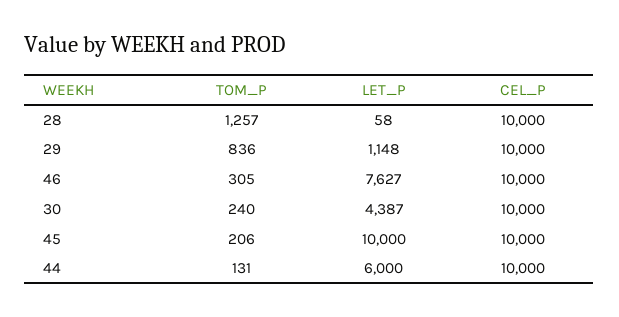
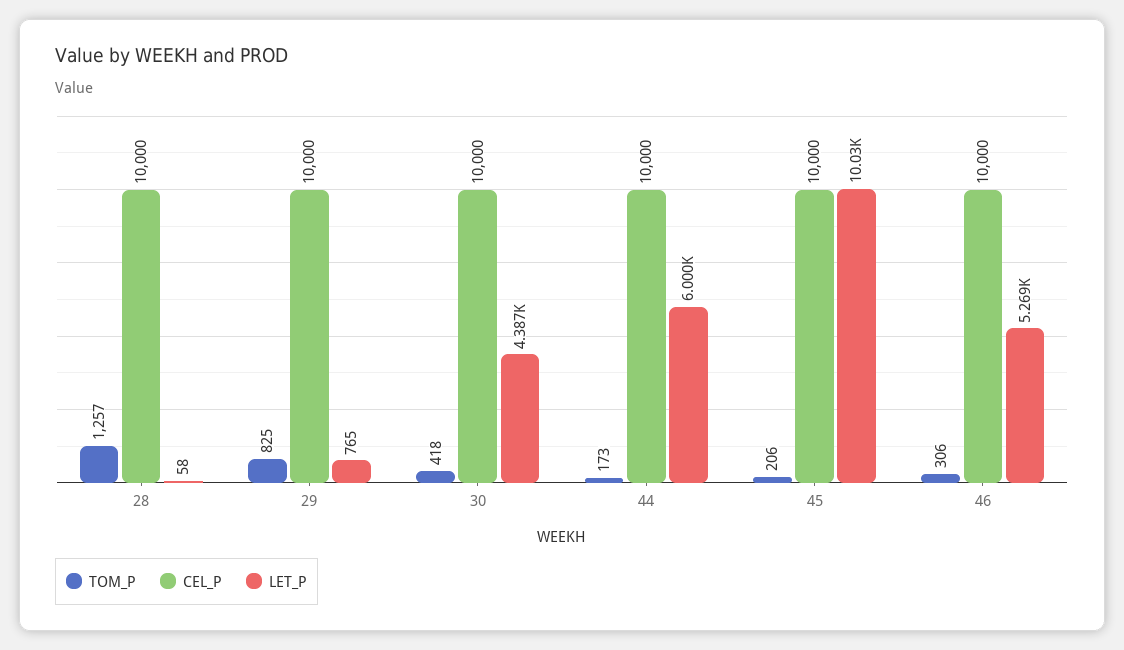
TOM_P, 29: 836 -> 825
LET_P, 29: 1148 -> 765
TOM_P, 46: 305 -> 306
LET_P, 46: 7627 -> 5269
TOM_P, 30: 240 -> 418
LET_P, 45: 10000 -> 10030
TOM_P, 44: 131 -> 173

